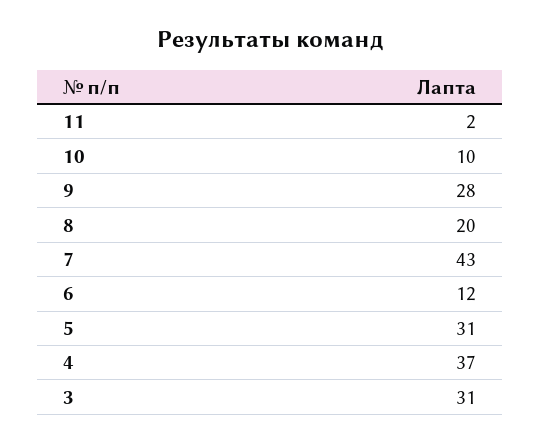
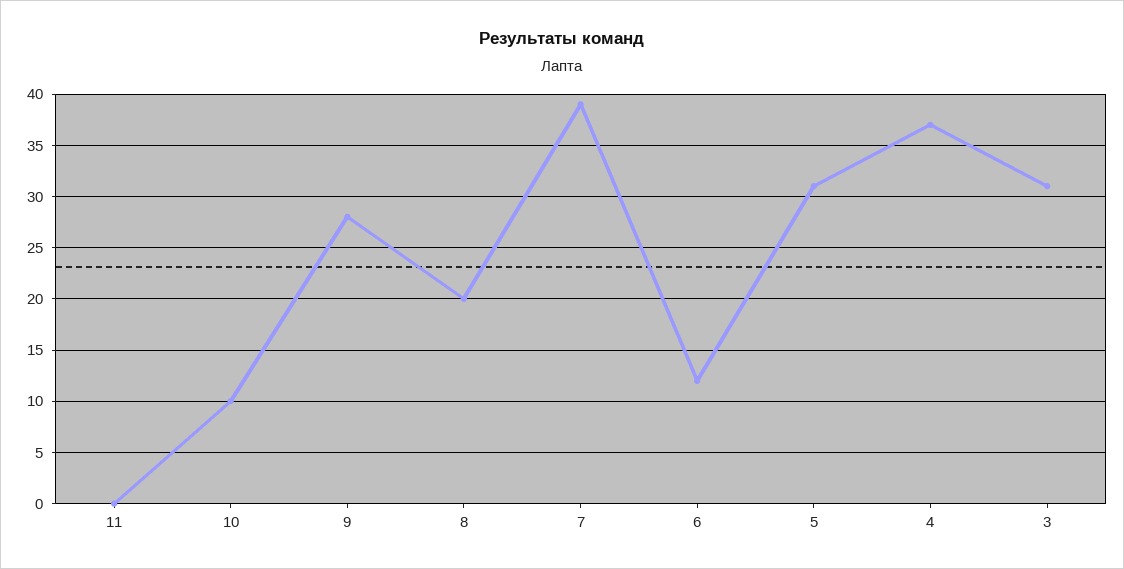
11: 2 -> 0
7: 43 -> 39

